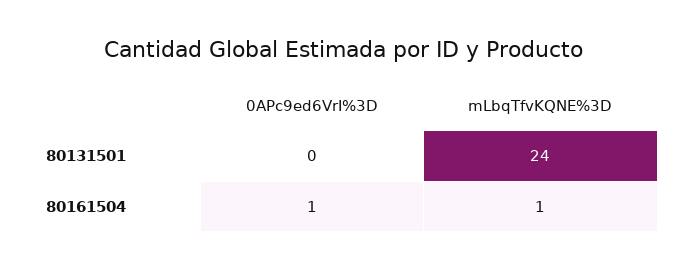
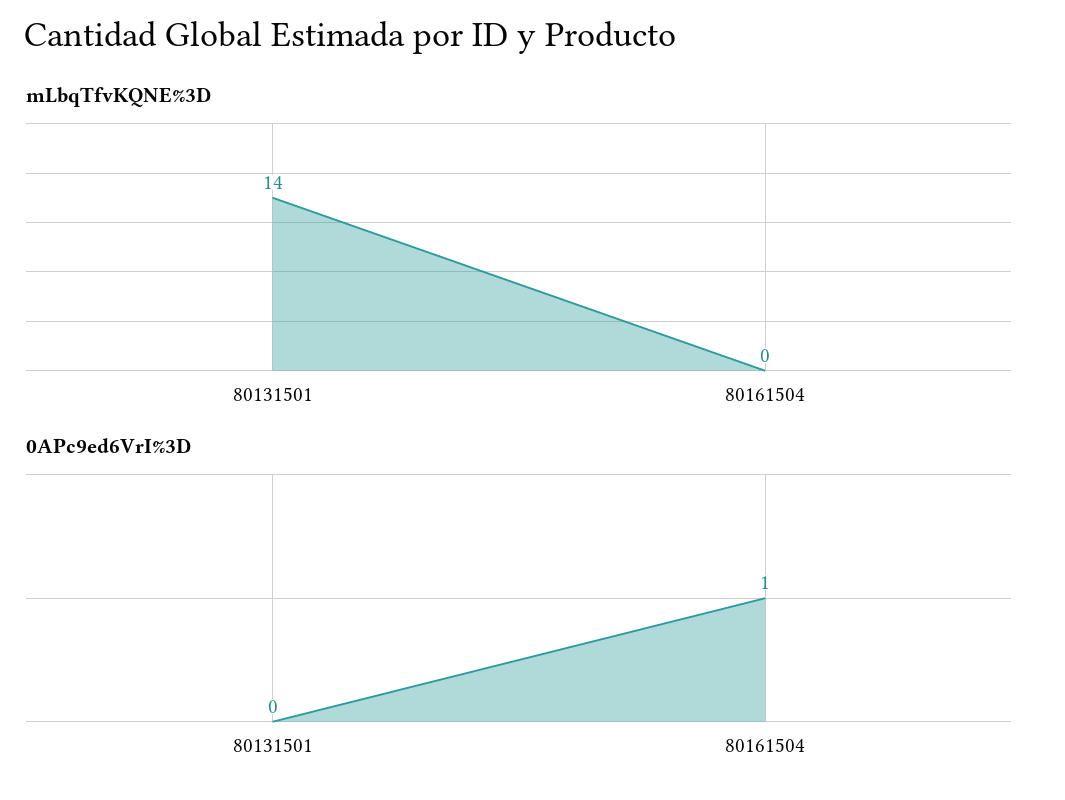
mLbqTfvKQNE%3D, 80131501: 24 -> 14
mLbqTfvKQNE%3D, 80161504: 1 -> 0

